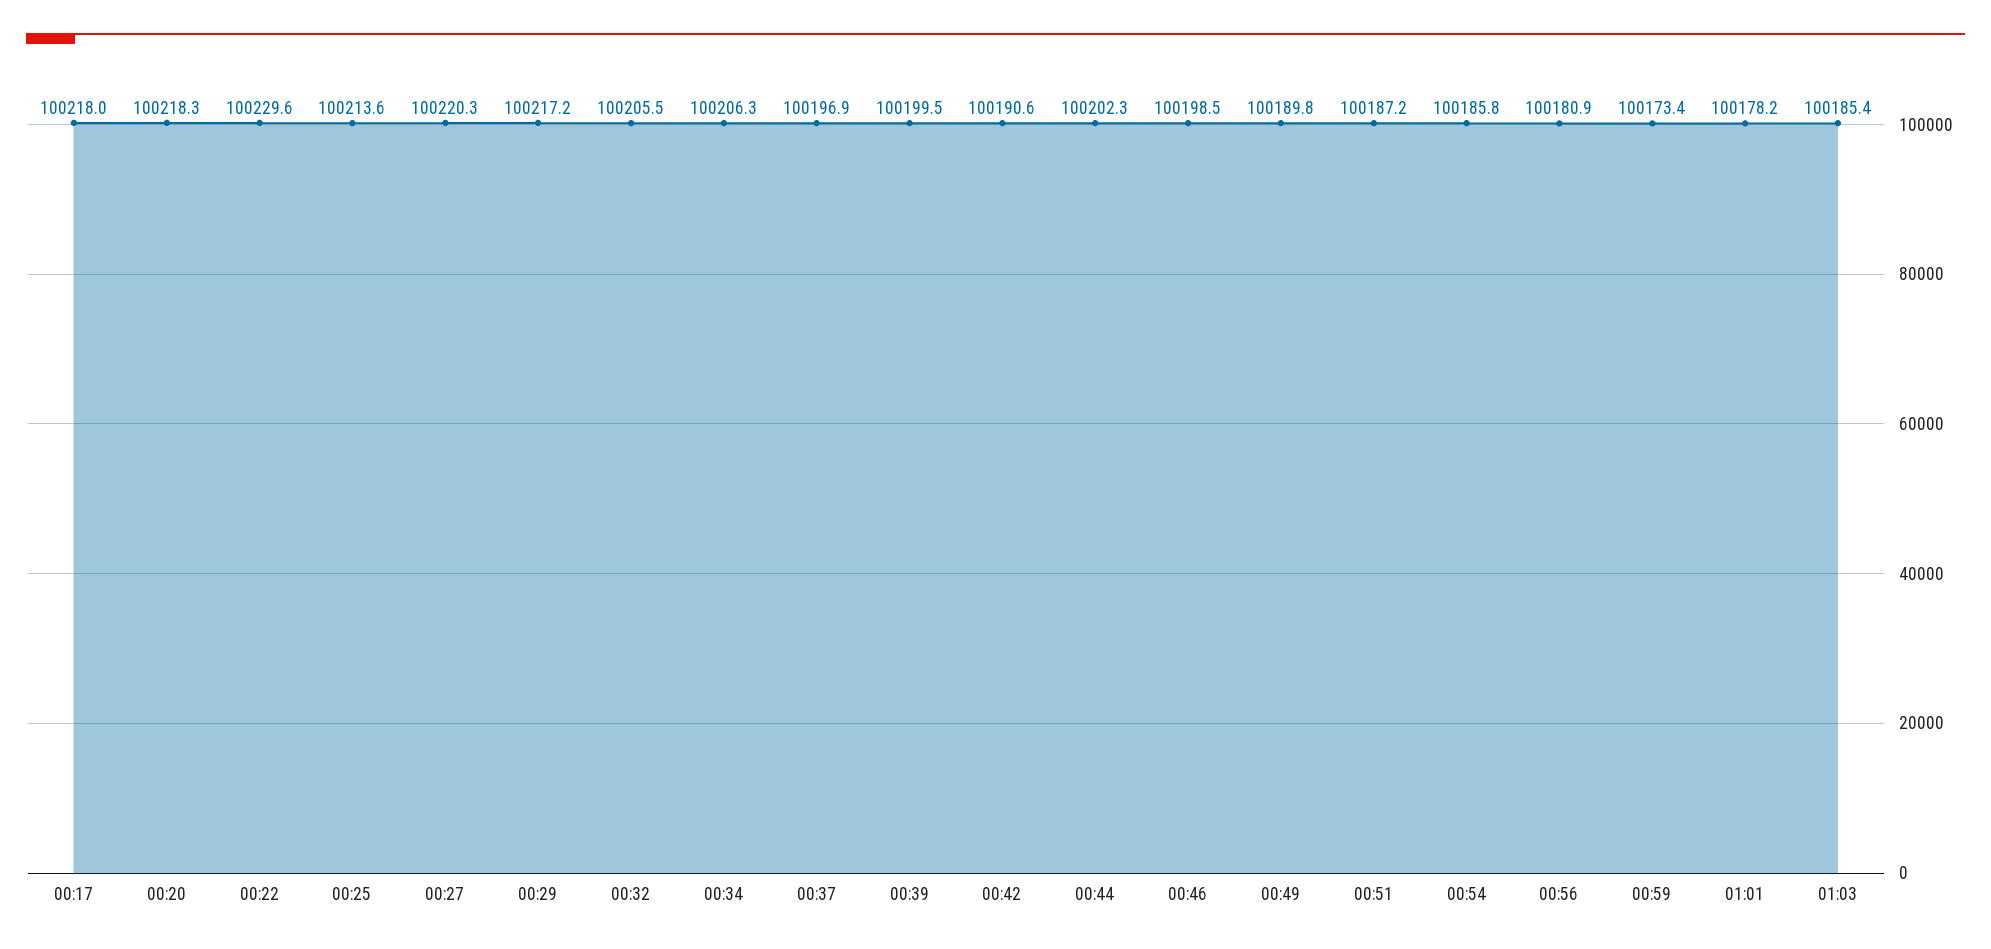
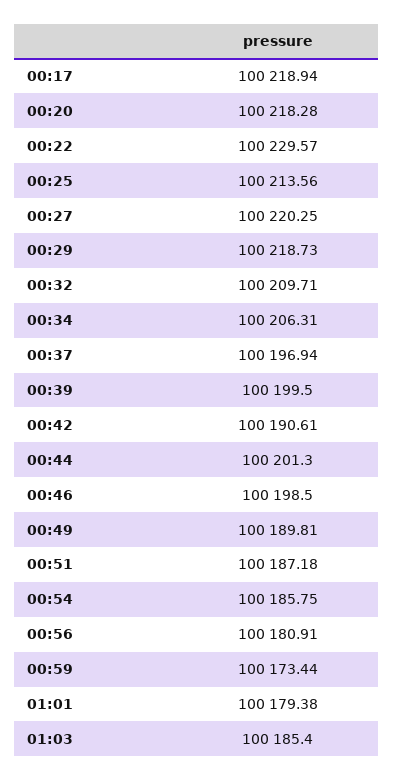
00:17: 100218 -> 100218.94
00:29: 100217.2 -> 100218.73
00:32: 100205.5 -> 100209.71
00:44: 100202.3 -> 100201.3
01:01: 100178.2 -> 100179.38

